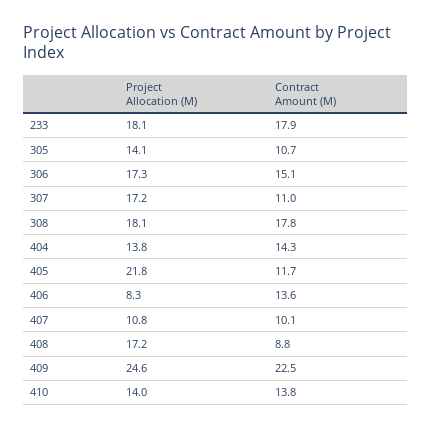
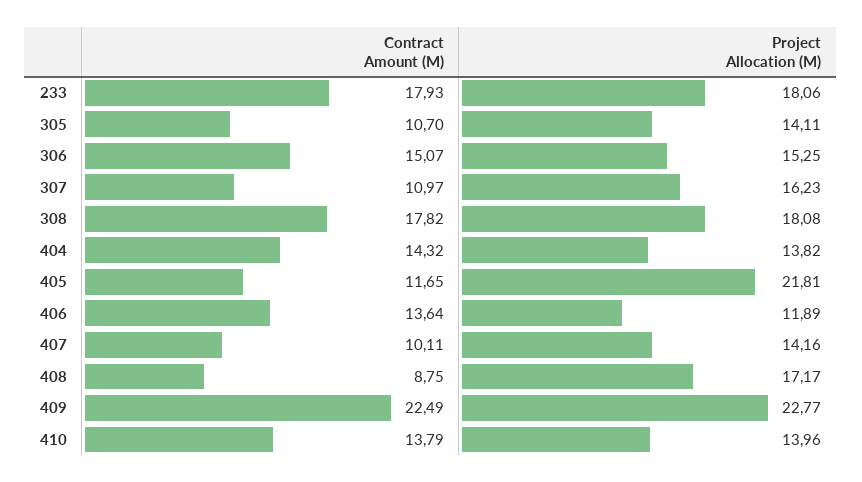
Project Allocation (M), 306: 17.3 -> 15.25
Project Allocation (M), 307: 17.2 -> 16.23
Project Allocation (M), 406: 8.3 -> 11.89
Project Allocation (M), 407: 10.8 -> 14.16
Project Allocation (M), 409: 24.6 -> 22.77

